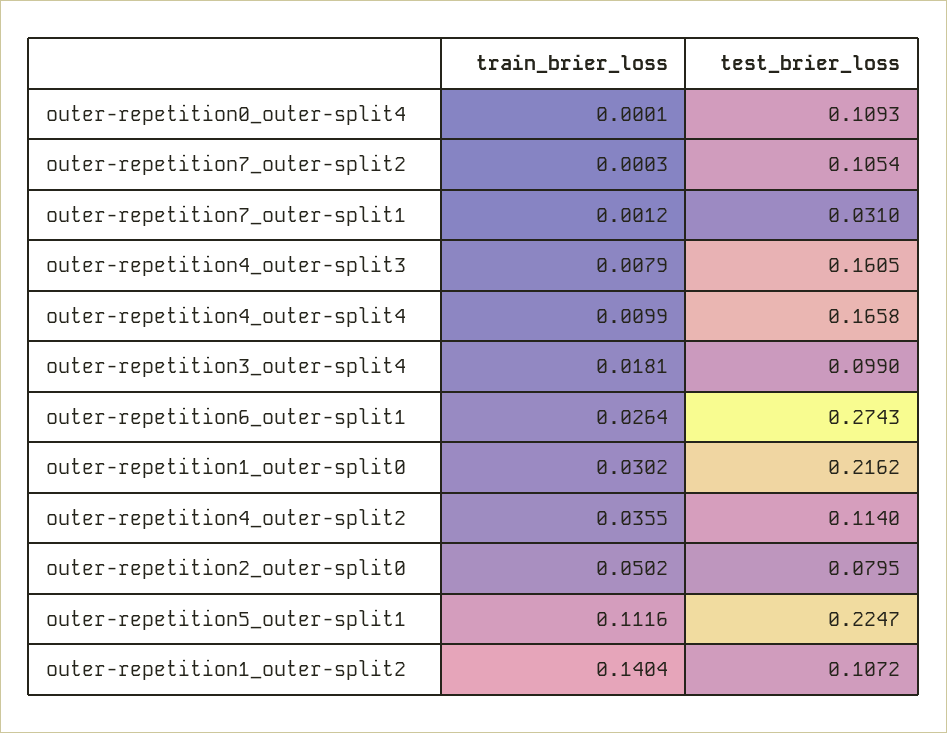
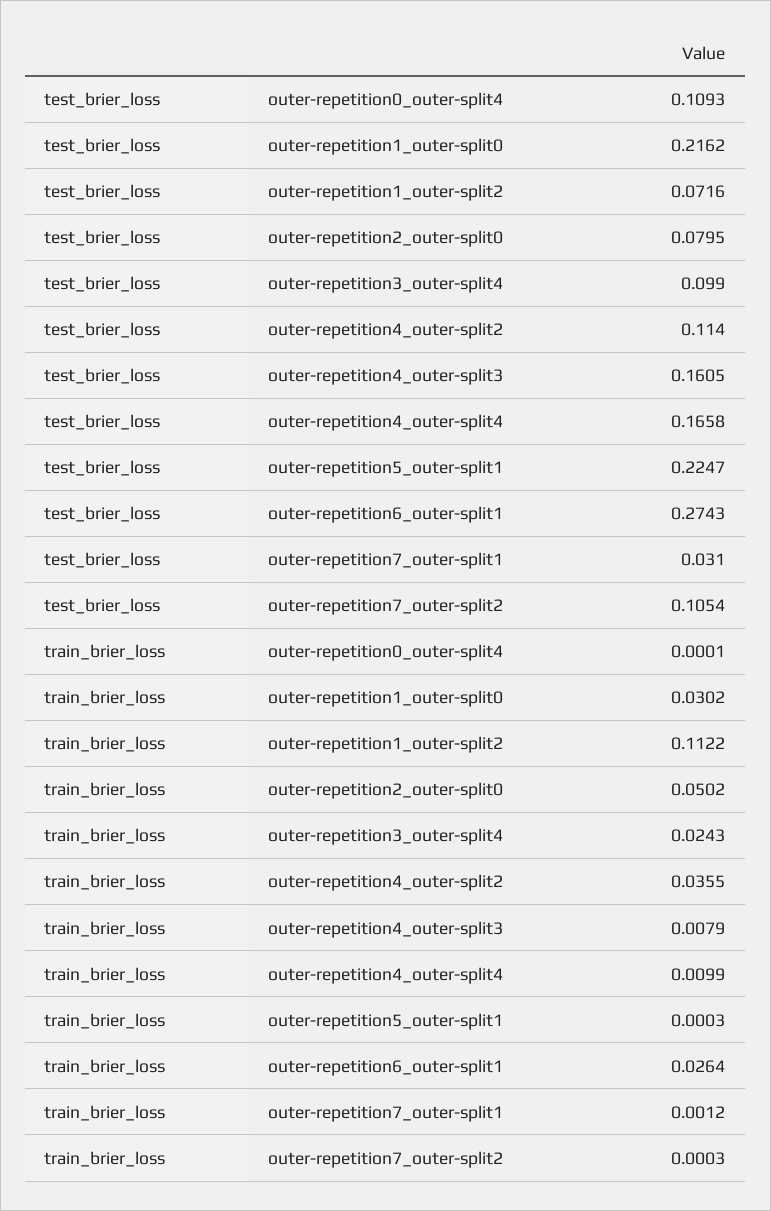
train_brier_loss, outer-repetition3_outer-split4: 0.0181 -> 0.0243
train_brier_loss, outer-repetition5_outer-split1: 0.1116 -> 0.0003
train_brier_loss, outer-repetition1_outer-split2: 0.1404 -> 0.1122
test_brier_loss, outer-repetition1_outer-split2: 0.1072 -> 0.0716

